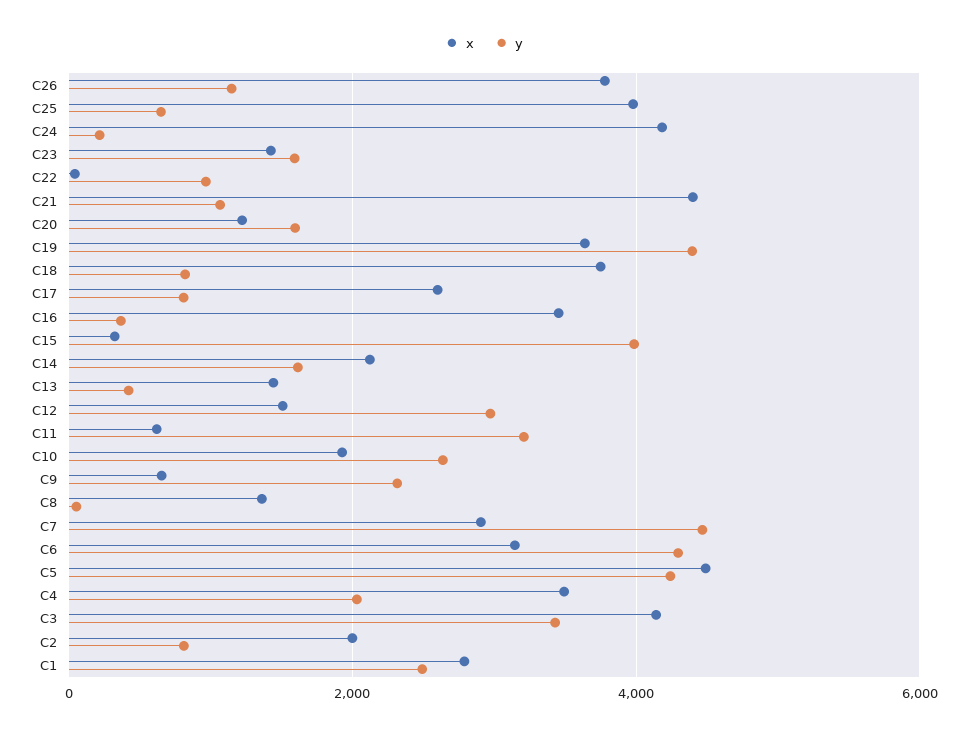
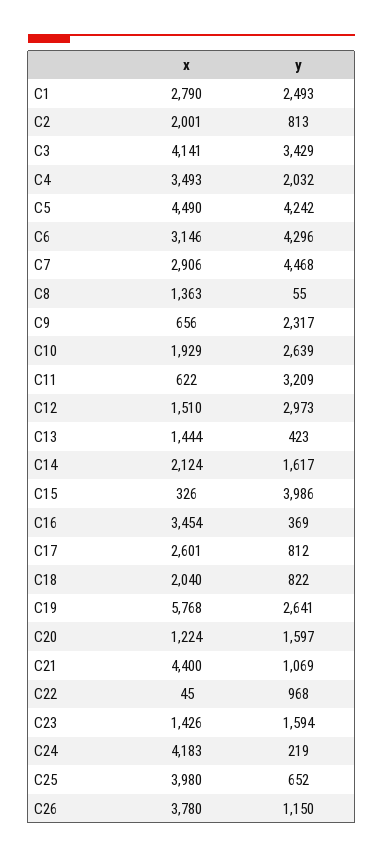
x, C19: 3600 -> 5768
y, C19: 4400 -> 2641
x, C18: 3800 -> 2040

